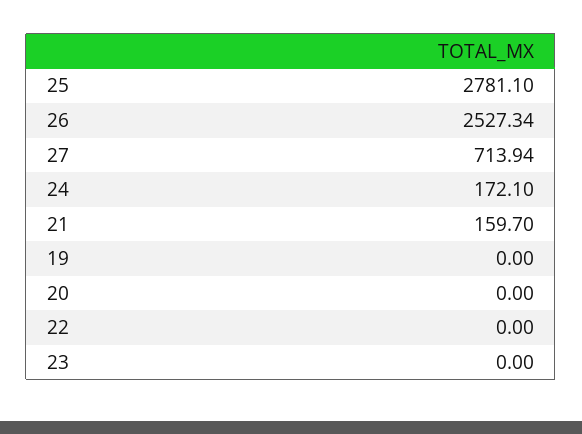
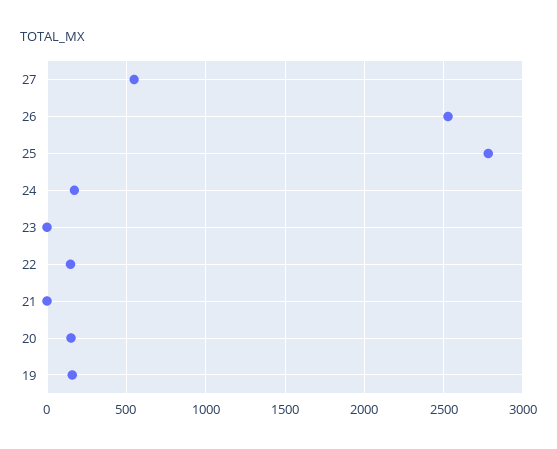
27: 713.94 -> 550
21: 159.7 -> 0
19: 0 -> 150
20: 0 -> 150
22: 0 -> 150

